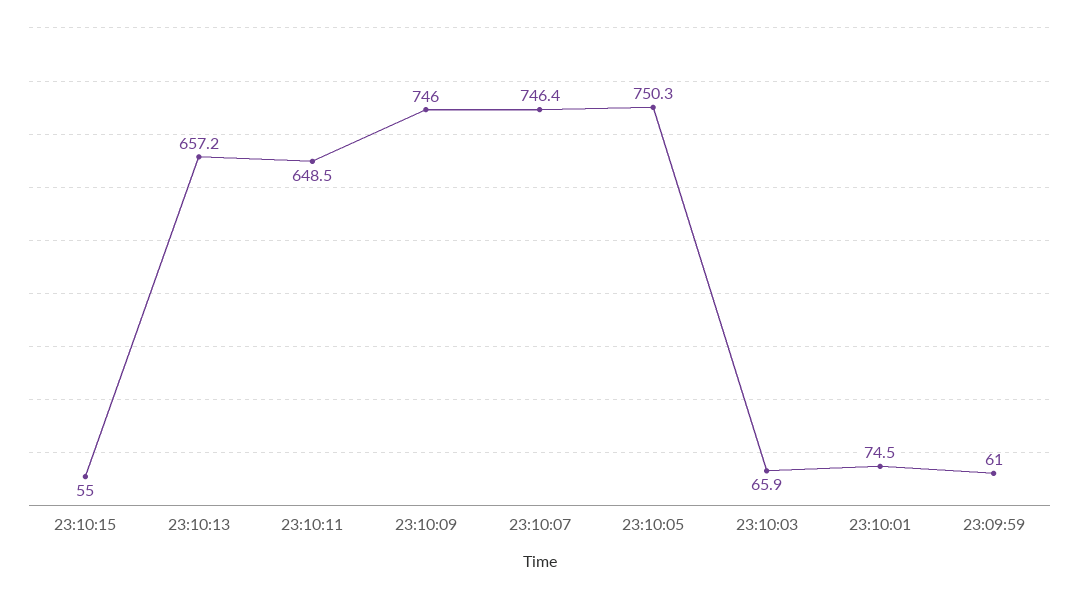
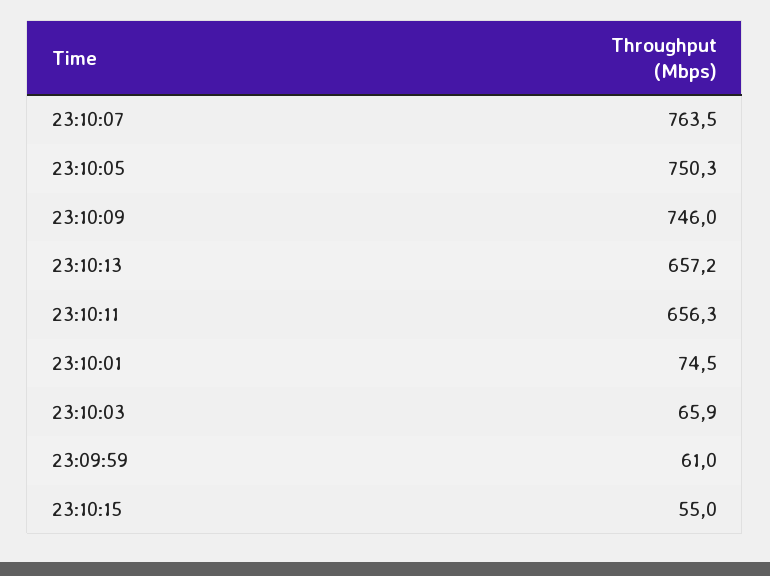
23:10:11: 648.5 -> 656.3
23:10:07: 746.4 -> 763.5

